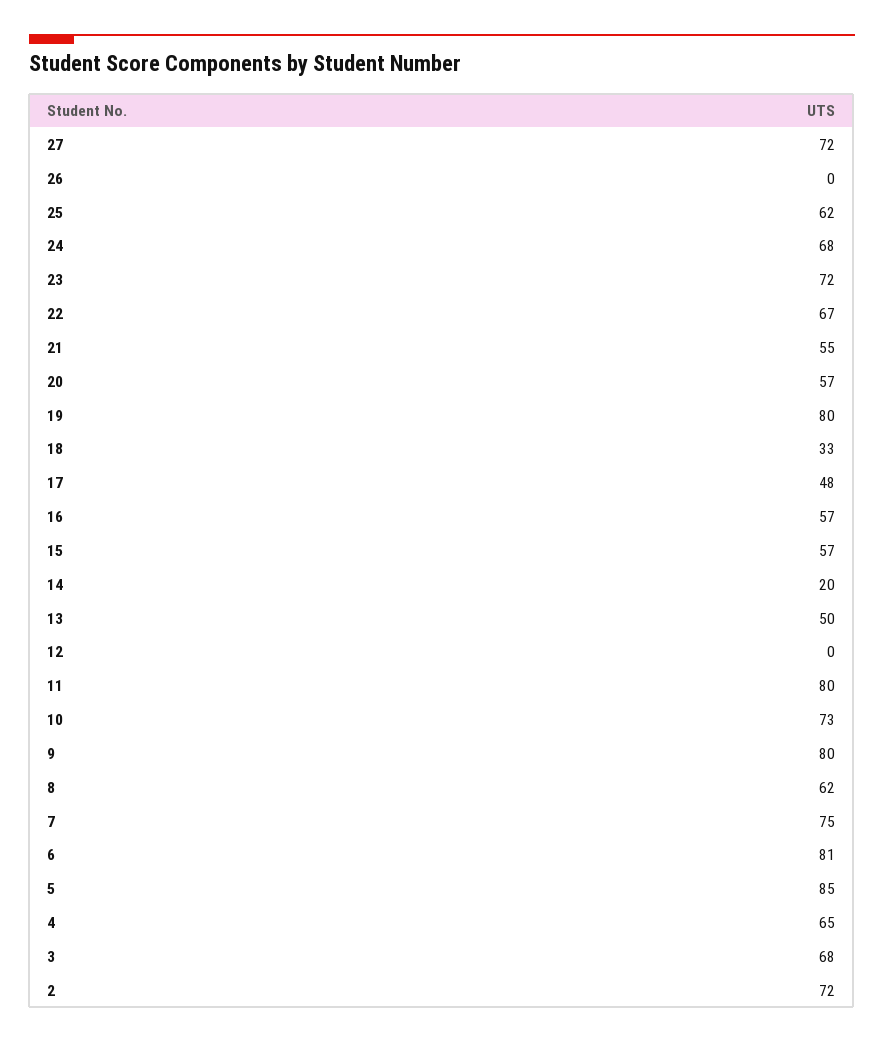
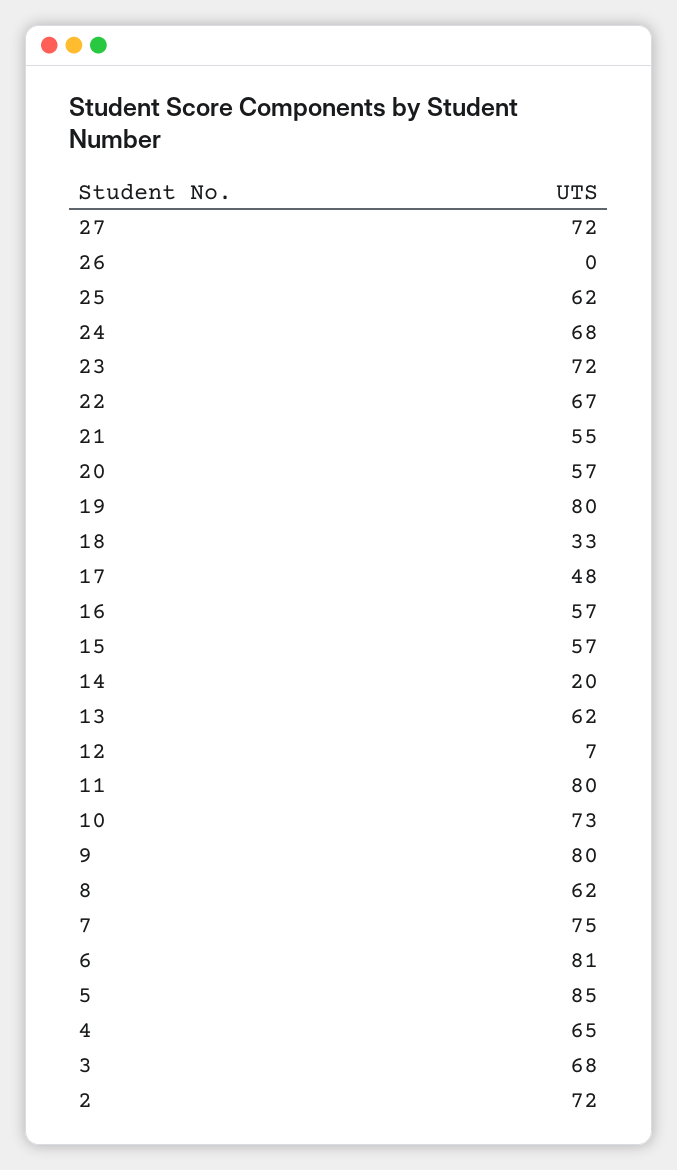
13: 50 -> 62
12: 0 -> 7

